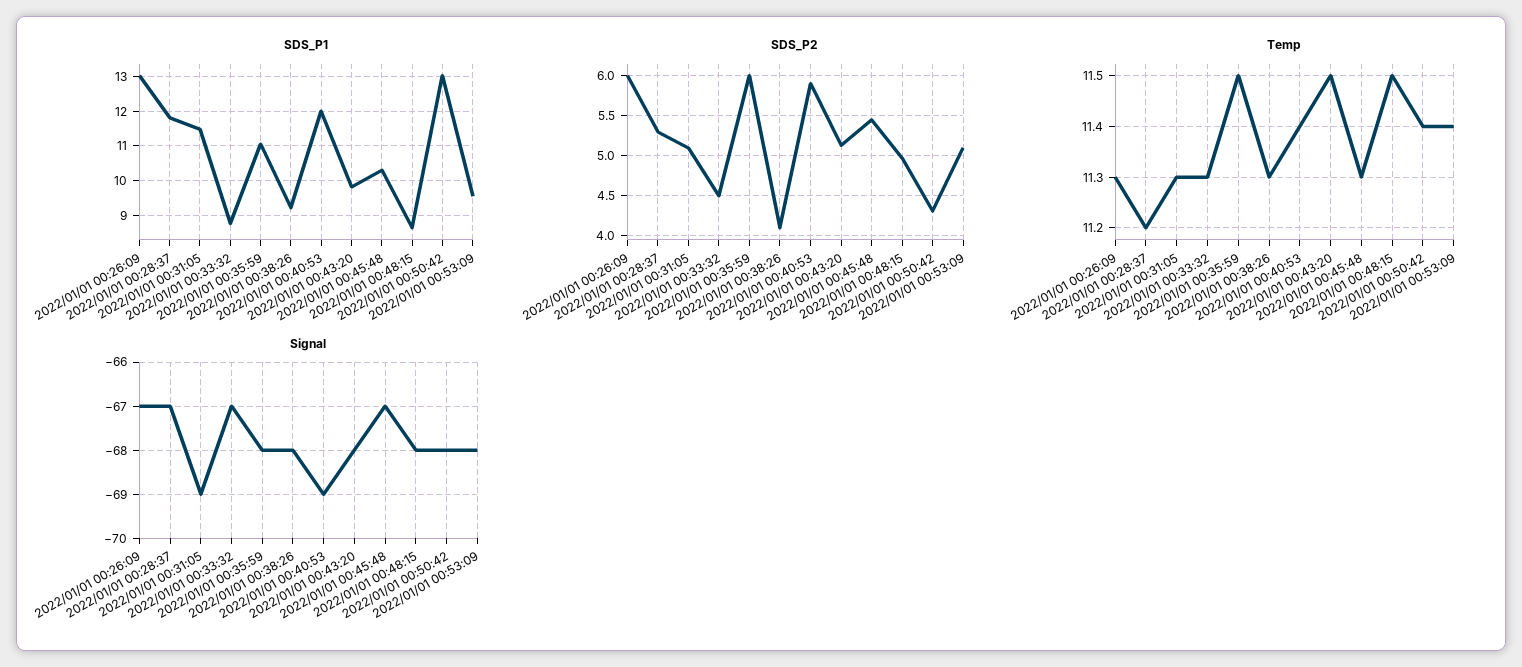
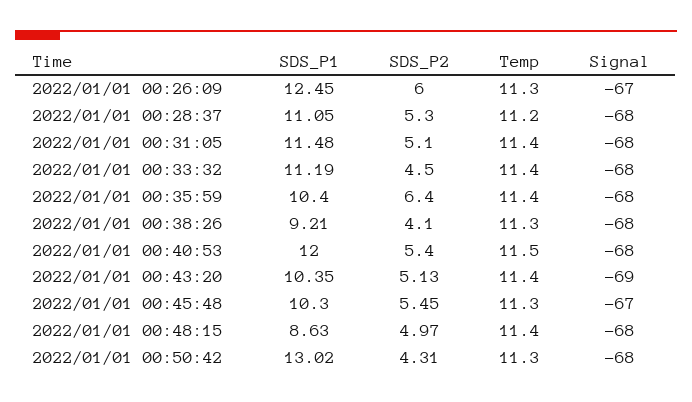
SDS_P1, 2022/01/01 00:26:09: 13 -> 12.45
SDS_P1, 2022/01/01 00:28:37: 11.8 -> 11.05
SDS_P1, 2022/01/01 00:33:32: 8.8 -> 11.19
SDS_P1, 2022/01/01 00:35:59: 11 -> 10.4
SDS_P1, 2022/01/01 00:43:20: 9.8 -> 10.35
SDS_P1, 2022/01/01 00:53:09: 9.6 -> none
SDS_P2, 2022/01/01 00:35:59: 6 -> 6.4
SDS_P2, 2022/01/01 00:40:53: 5.9 -> 5.4
SDS_P2, 2022/01/01 00:53:09: 5.1 -> none
Temp, 2022/01/01 00:31:05: 11.3 -> 11.4
Temp, 2022/01/01 00:33:32: 11.3 -> 11.4
Temp, 2022/01/01 00:35:59: 11.5 -> 11.4
Temp, 2022/01/01 00:40:53: 11.4 -> 11.5
Temp, 2022/01/01 00:43:20: 11.5 -> 11.4
Temp, 2022/01/01 00:48:15: 11.5 -> 11.4
Temp, 2022/01/01 00:50:42: 11.4 -> 11.3
Temp, 2022/01/01 00:53:09: 11.4 -> none
Signal, 2022/01/01 00:28:37: -67 -> -68
Signal, 2022/01/01 00:31:05: -69 -> -68
Signal, 2022/01/01 00:33:32: -67 -> -68
Signal, 2022/01/01 00:40:53: -69 -> -68
Signal, 2022/01/01 00:43:20: -68 -> -69
Signal, 2022/01/01 00:53:09: -68 -> none

